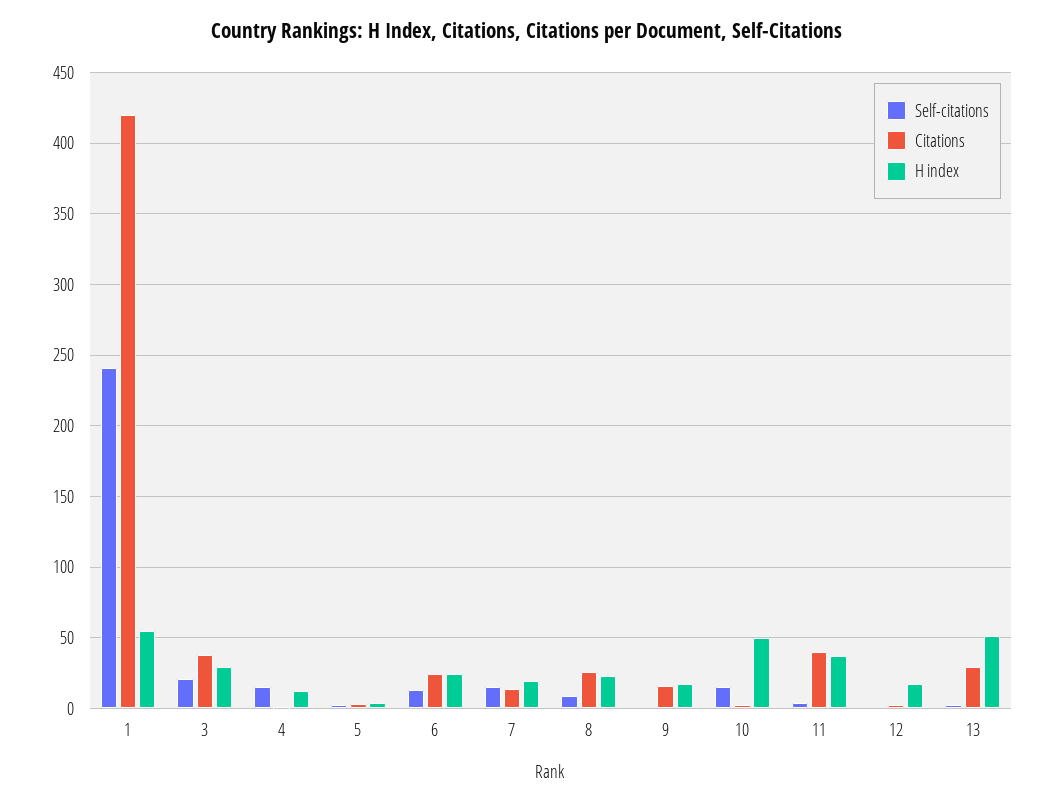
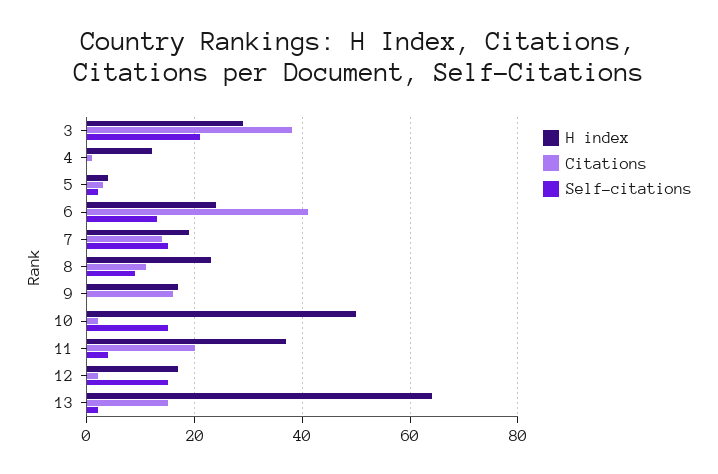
Self-citations, 1: 240 -> none
Citations, 1: 420 -> none
H index, 1: 55 -> none
Self-citations, 4: 15 -> 0
Citations, 6: 25 -> 40
Citations, 8: 25 -> 10
Citations, 11: 40 -> 20
Self-citations, 12: 0 -> 15
Citations, 13: 30 -> 15
H index, 13: 50 -> 65

